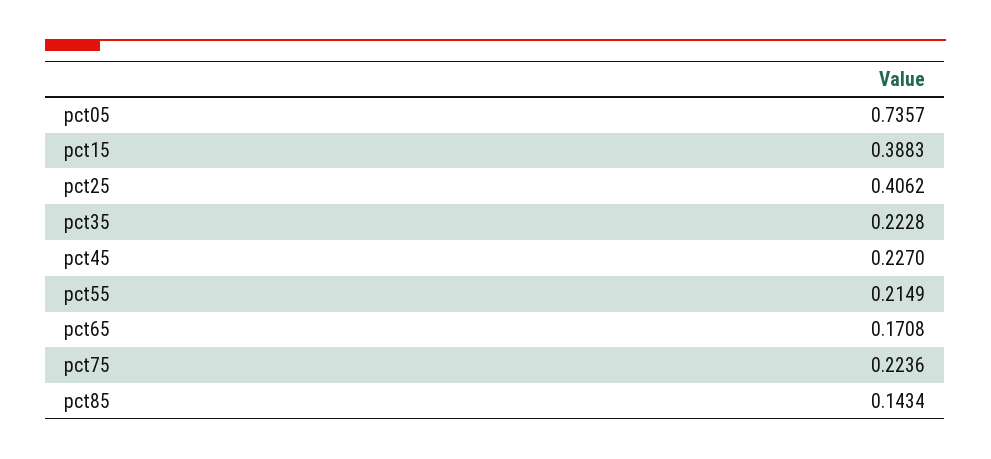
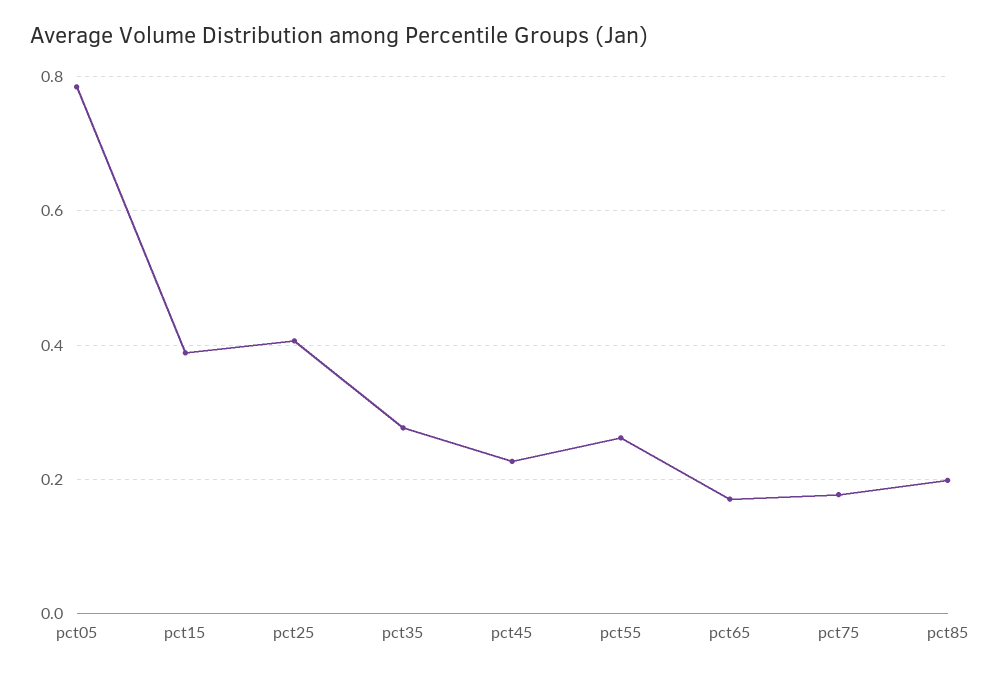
pct05: 0.7357 -> 0.78
pct35: 0.2228 -> 0.28
pct55: 0.2149 -> 0.26
pct75: 0.2236 -> 0.18
pct85: 0.1434 -> 0.2

